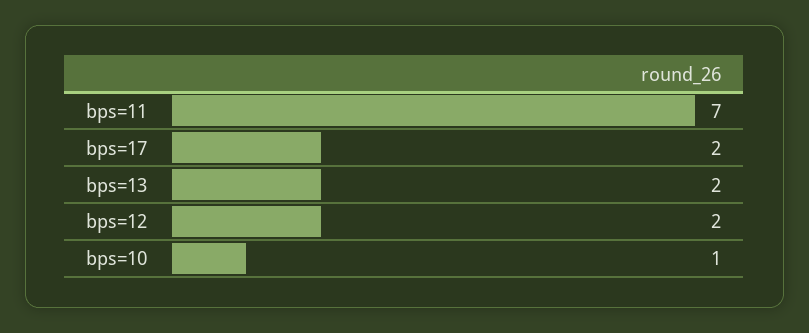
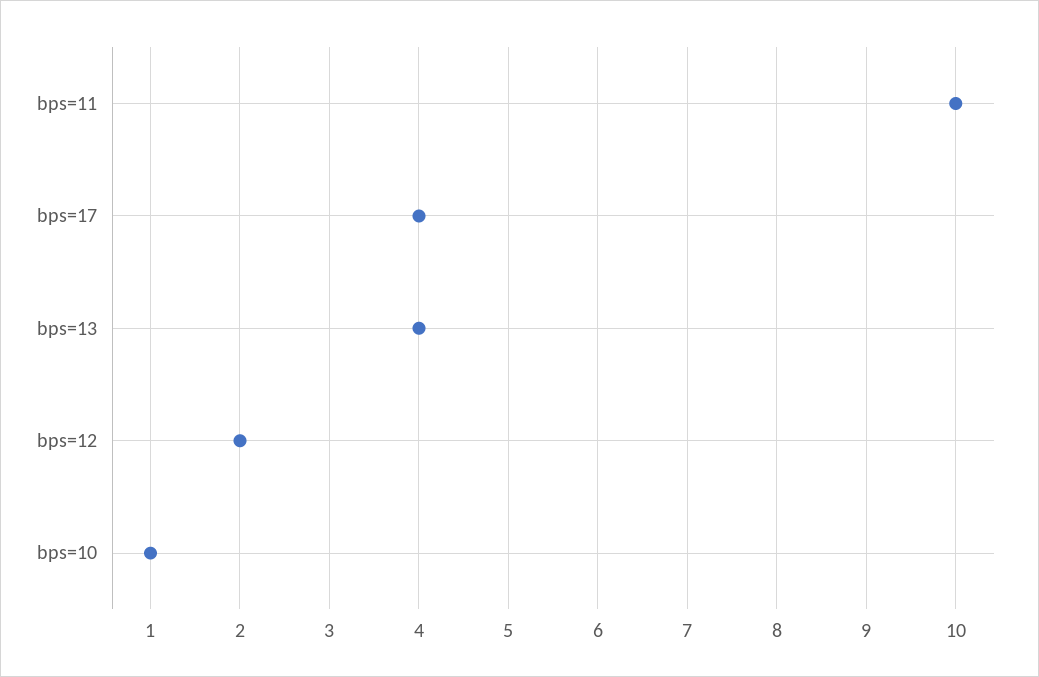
bps=11: 7 -> 10
bps=17: 2 -> 4
bps=13: 2 -> 4

